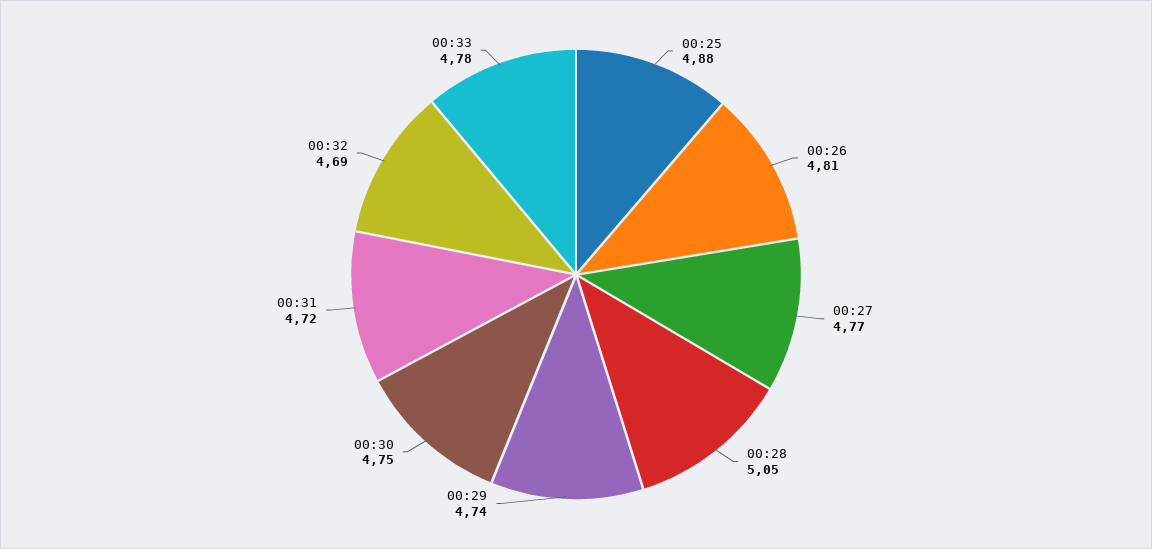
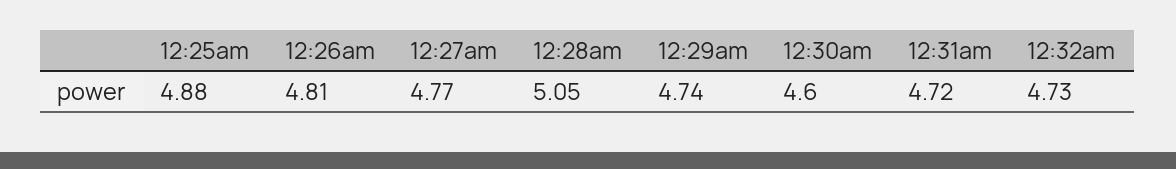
00:30: 4.75 -> 4.6
00:32: 4.69 -> 4.73
00:33: 4.78 -> none

